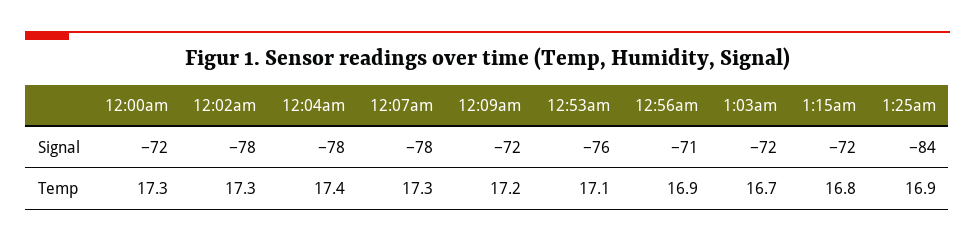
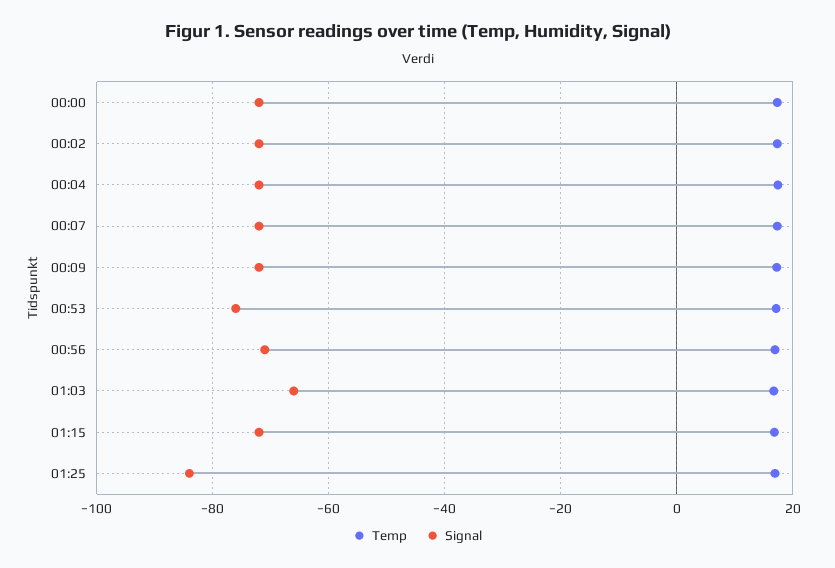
Signal, 12:02am: -78 -> -72
Signal, 12:04am: -78 -> -72
Signal, 12:07am: -78 -> -72
Signal, 1:03am: -72 -> -66

